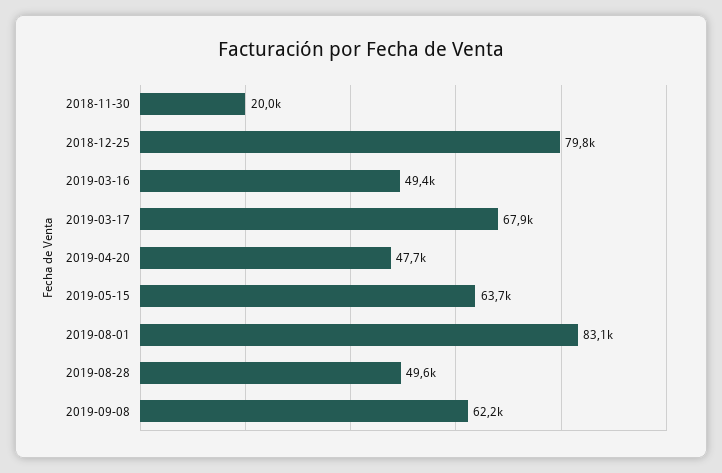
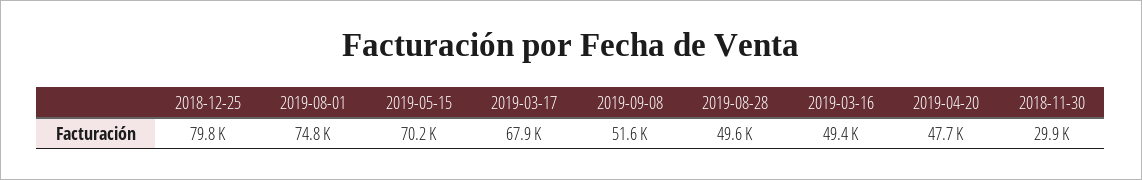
2018-11-30: 20000 -> 29900
2019-05-15: 63700 -> 70200
2019-08-01: 83100 -> 74800
2019-09-08: 62200 -> 51600

